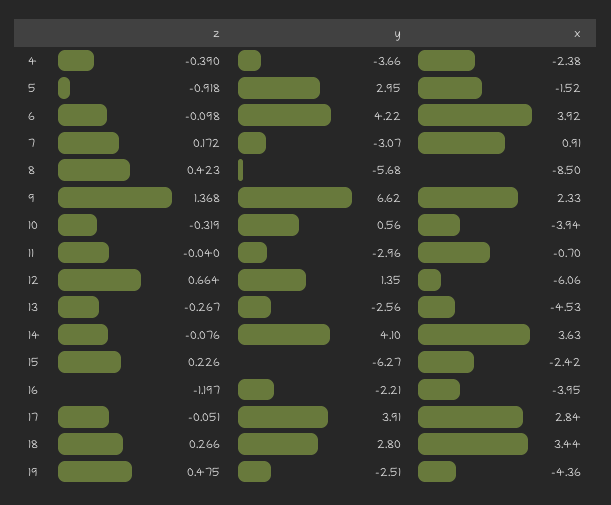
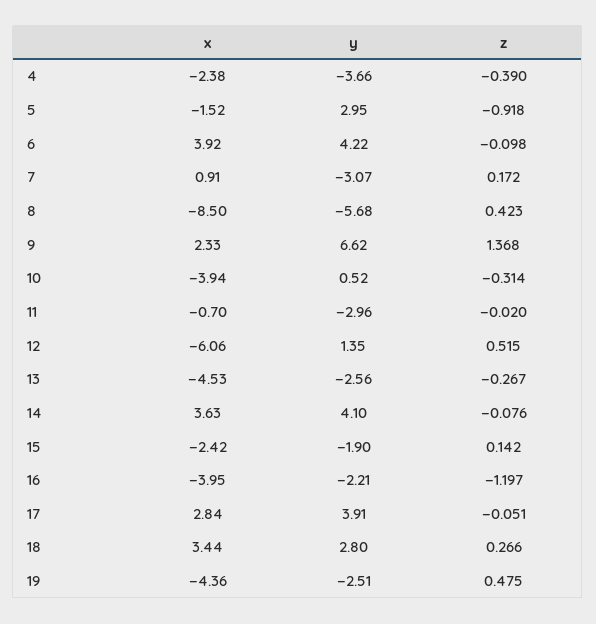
z, 10: -0.319 -> -0.314
y, 10: 0.56 -> 0.52
z, 11: -0.04 -> -0.02
z, 12: 0.664 -> 0.515
z, 15: 0.226 -> 0.142
y, 15: -6.27 -> -1.9

